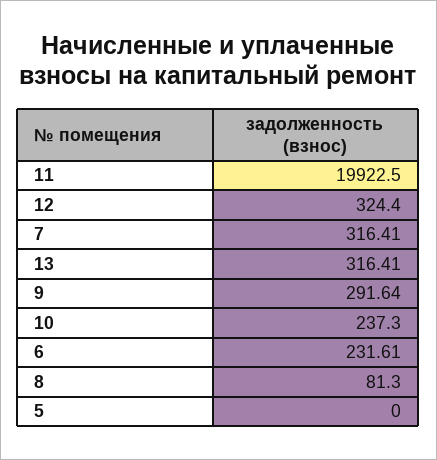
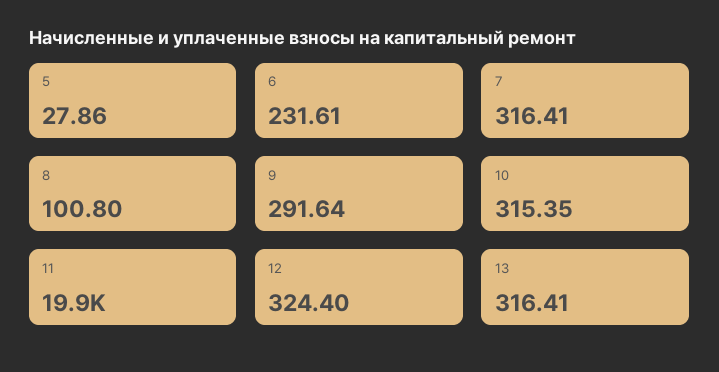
10: 237.3 -> 315.35
8: 81.3 -> 100.8
5: 0 -> 27.86

